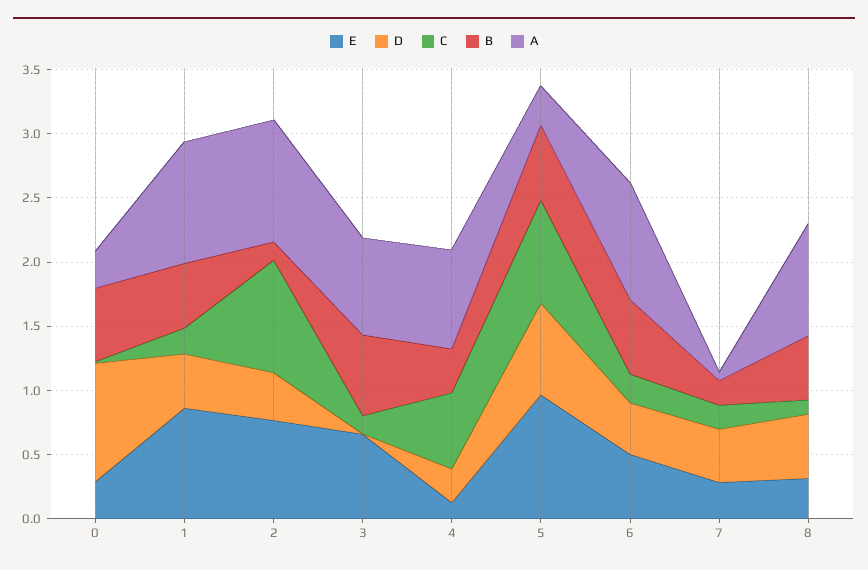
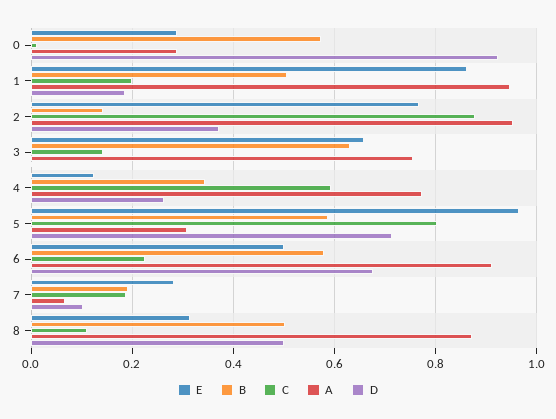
D, 1: 0.4 -> 0.18
D, 6: 0.4 -> 0.68
D, 7: 0.4 -> 0.1

